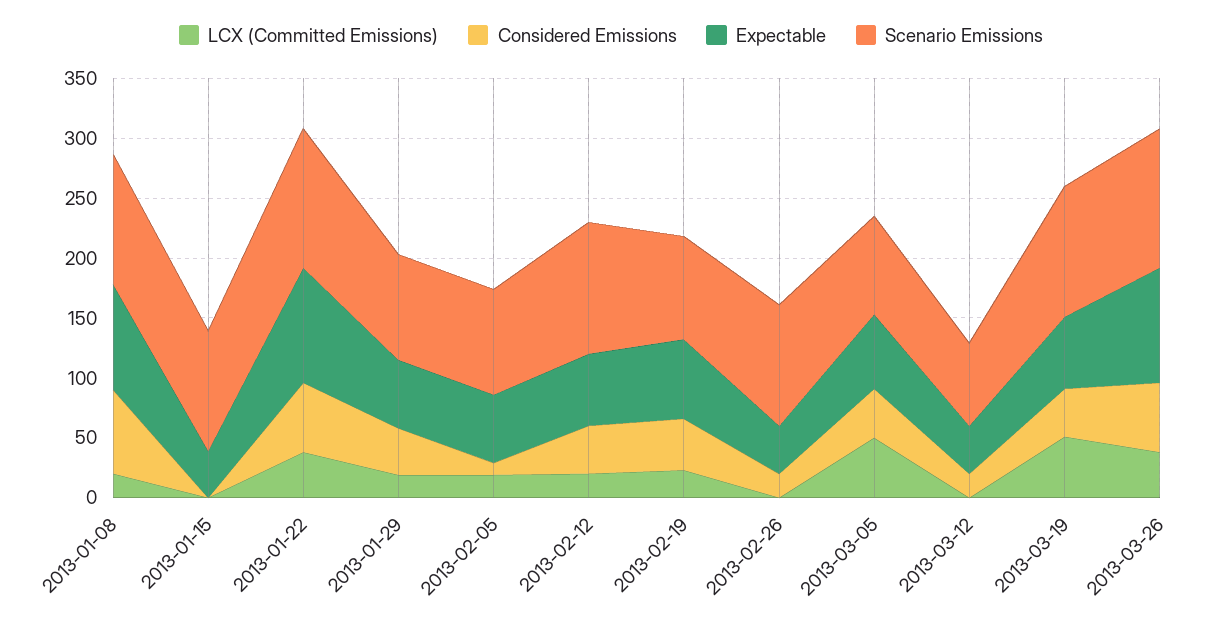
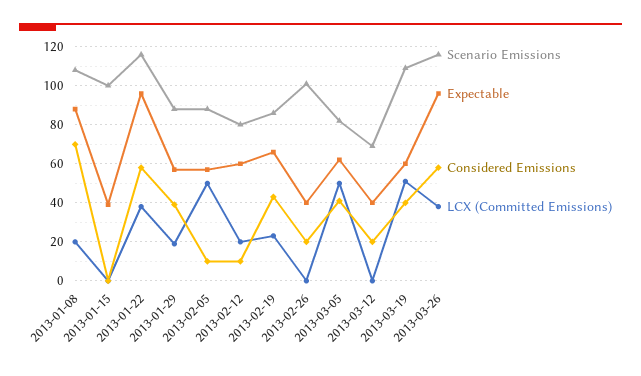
LCX (Committed Emissions), 2013-02-05: 20 -> 50
Considered Emissions, 2013-02-12: 40 -> 10
Scenario Emissions, 2013-02-12: 110 -> 80

